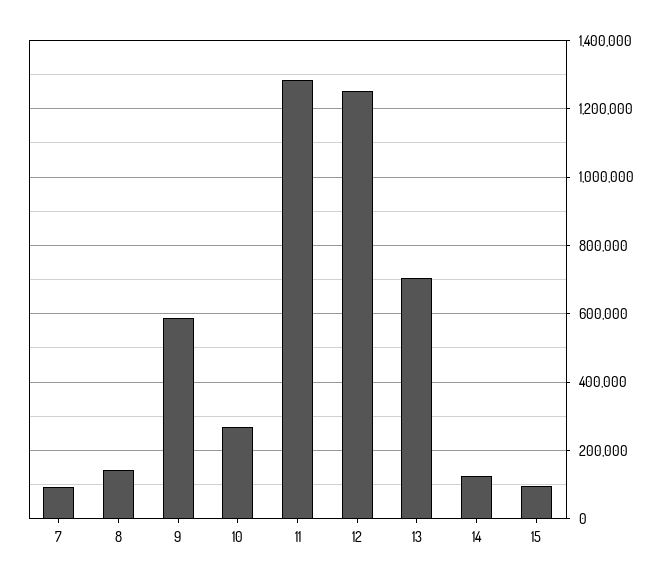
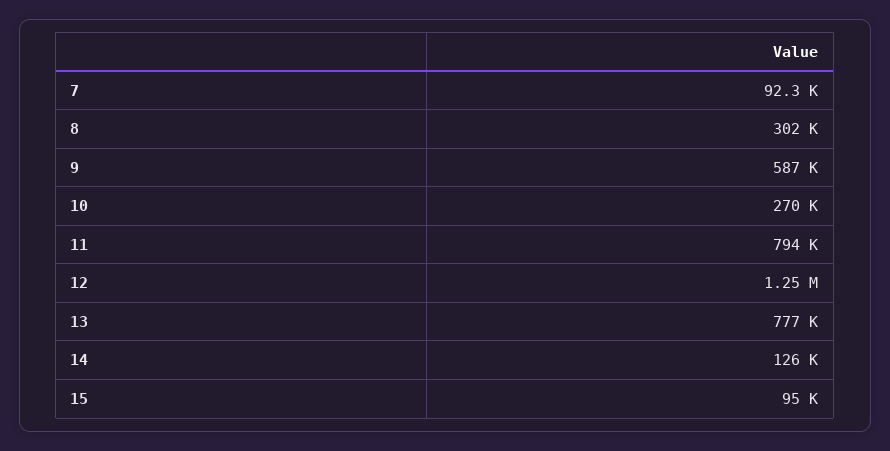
8: 140000 -> 302000
11: 1280000 -> 794000
13: 700000 -> 777000

